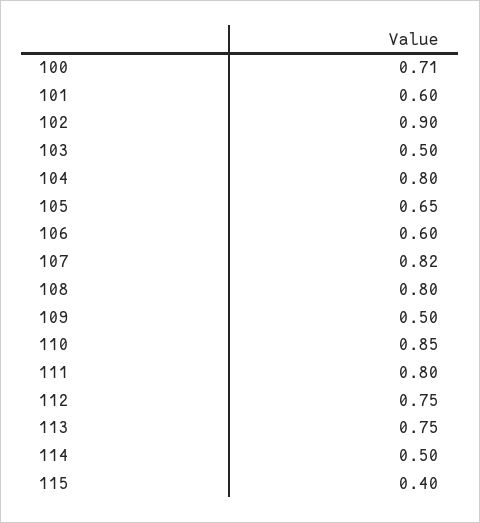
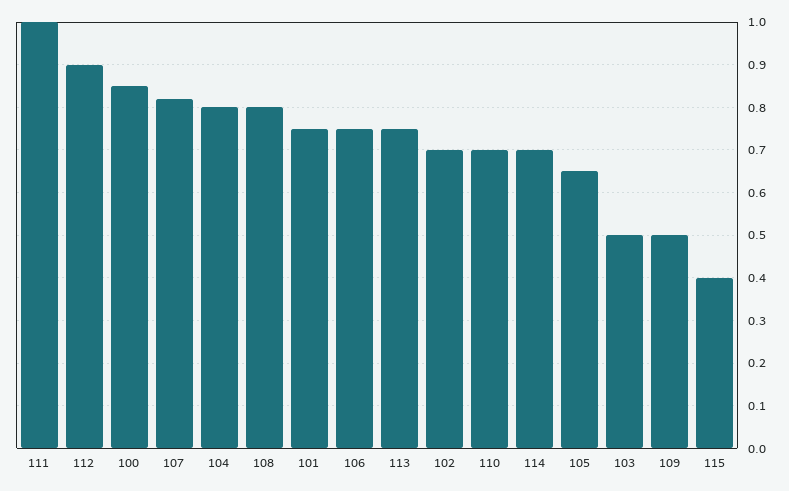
100: 0.71 -> 0.85
101: 0.6 -> 0.75
102: 0.9 -> 0.7
106: 0.6 -> 0.75
110: 0.85 -> 0.7
111: 0.8 -> 1
112: 0.75 -> 0.9
114: 0.5 -> 0.7

